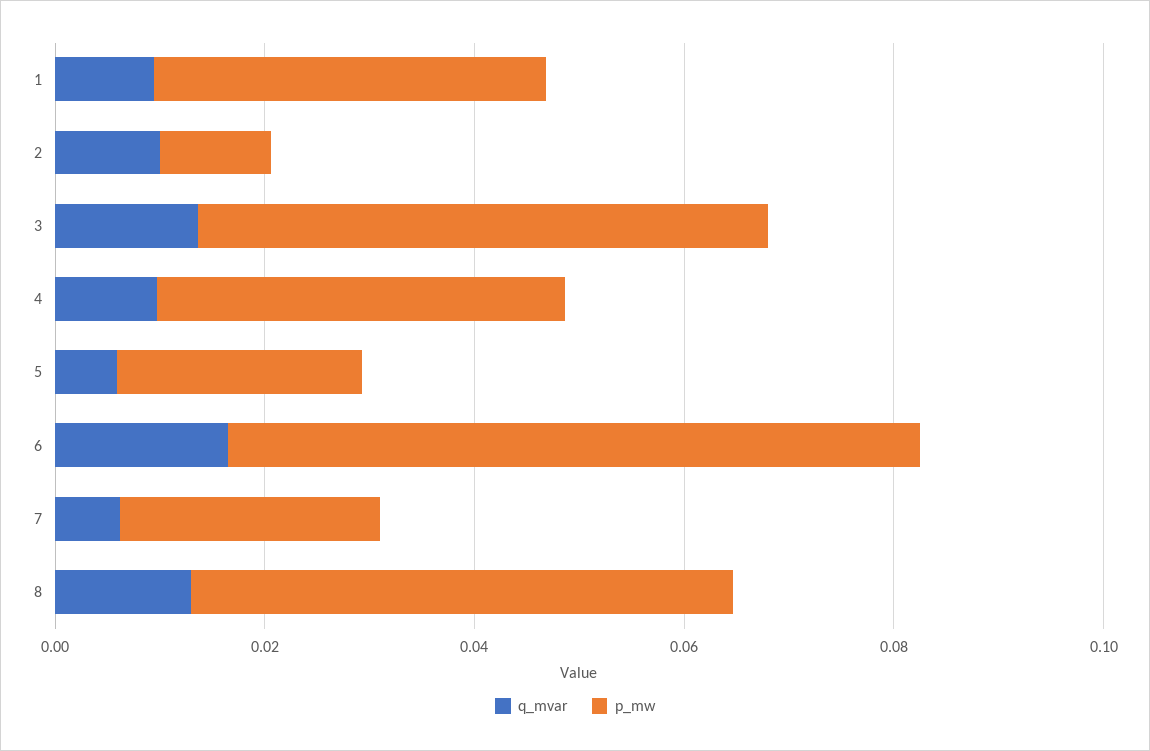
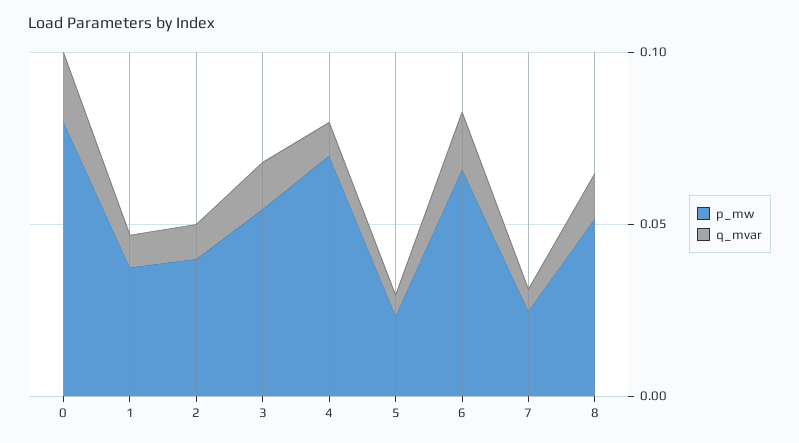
p_mw, 2: 0.01 -> 0.04
p_mw, 4: 0.04 -> 0.07
p_mw, 0: none -> 0.08
q_mvar, 0: none -> 0.02

